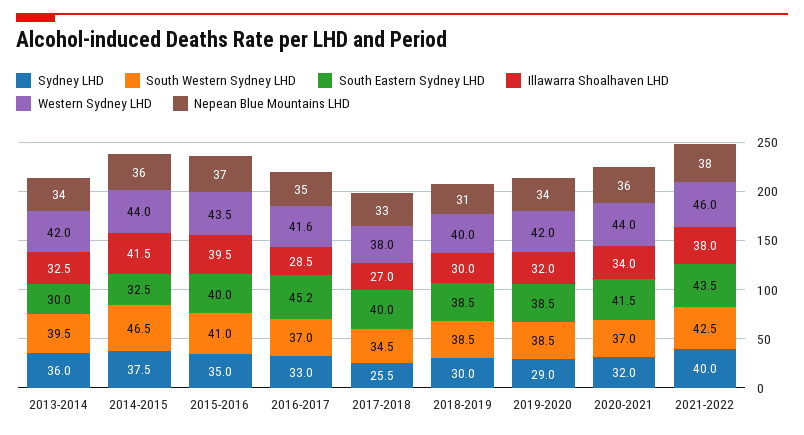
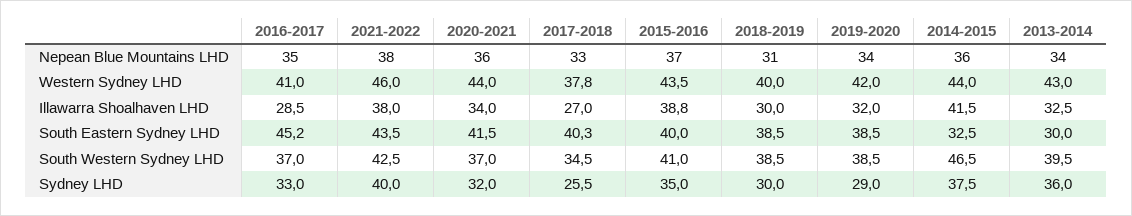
Western Sydney LHD, 2013-2014: 42 -> 43
Illawarra Shoalhaven LHD, 2015-2016: 39.5 -> 38.8
Western Sydney LHD, 2016-2017: 41.6 -> 41
South Eastern Sydney LHD, 2017-2018: 40 -> 40.3
Western Sydney LHD, 2017-2018: 38 -> 37.8

